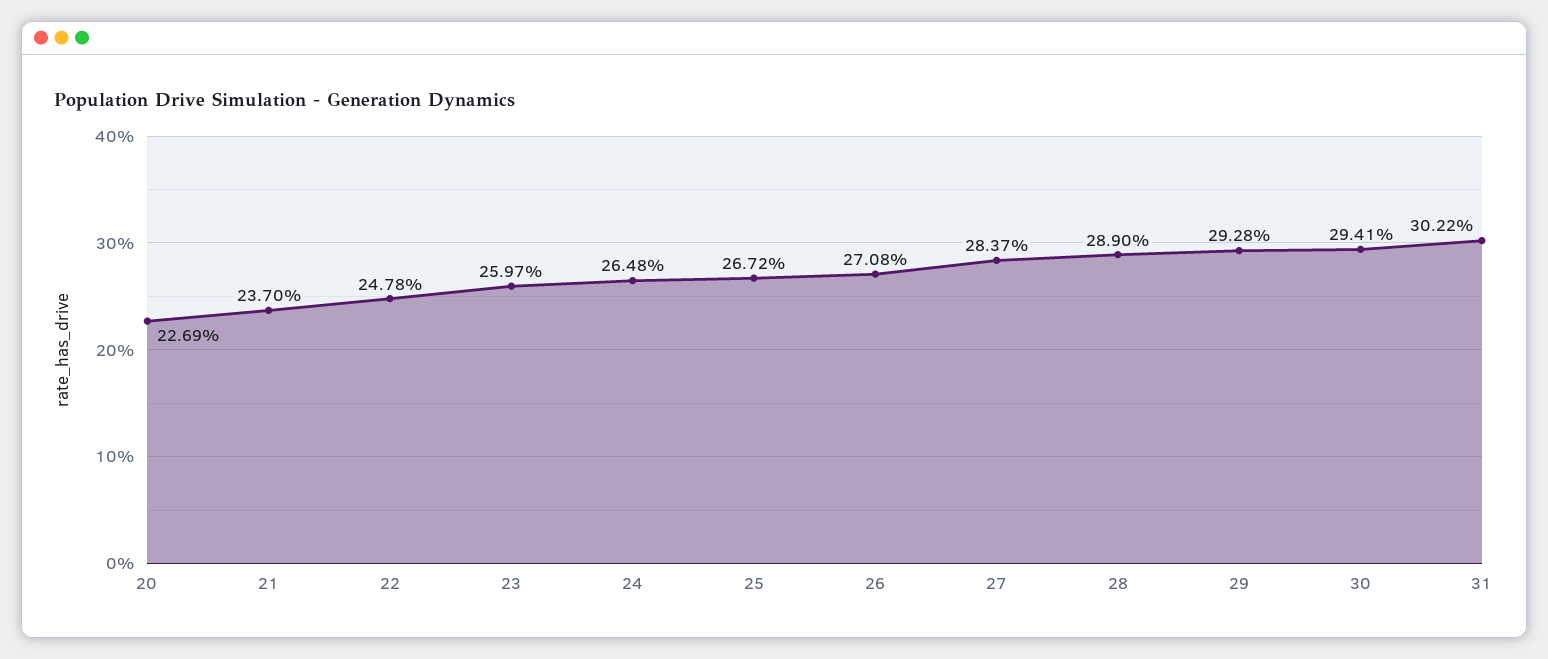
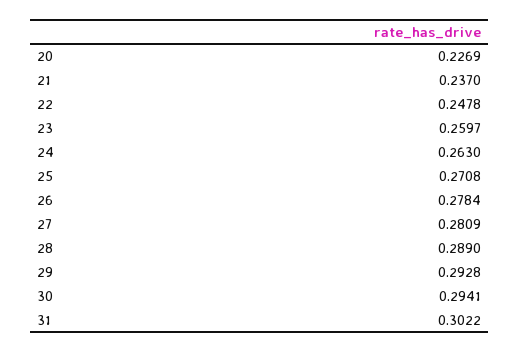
24: 0.2648 -> 0.263
25: 0.2672 -> 0.2708
26: 0.2708 -> 0.2784
27: 0.2837 -> 0.2809

